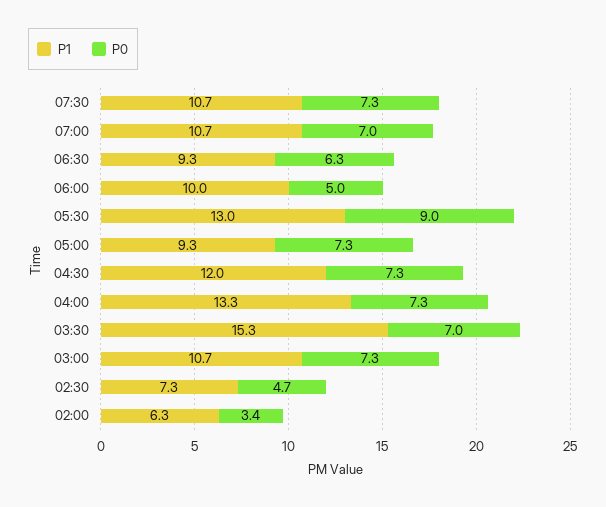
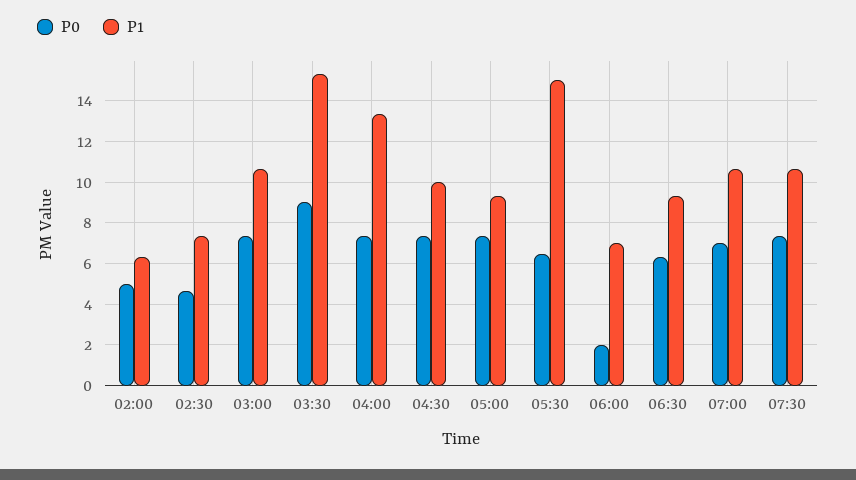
P1, 06:00: 10 -> 7
P0, 06:00: 5 -> 2
P1, 05:30: 13 -> 15
P0, 05:30: 9 -> 6.5
P1, 04:30: 12 -> 10
P0, 03:30: 7 -> 9
P0, 02:00: 3.4 -> 5

